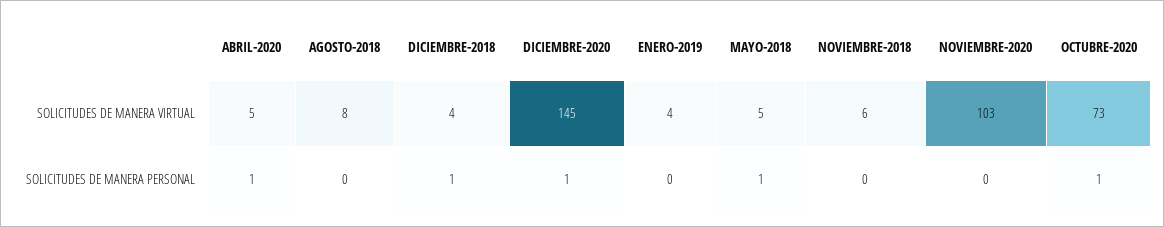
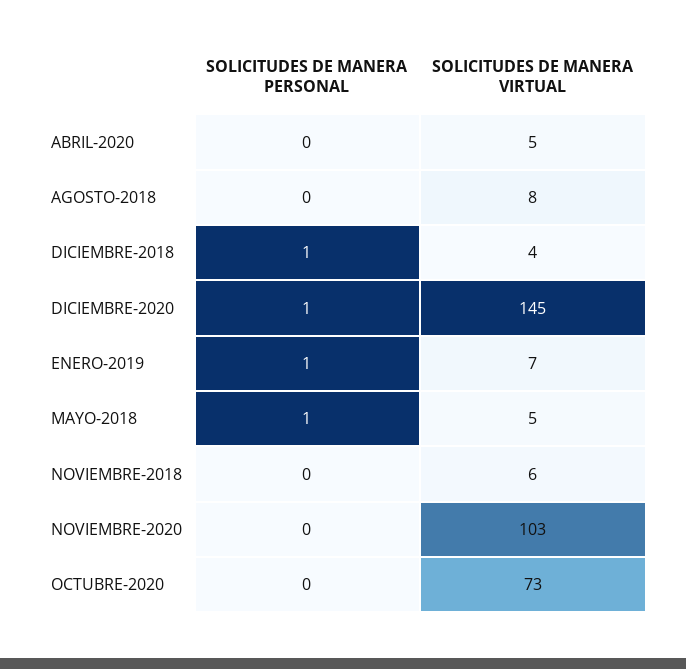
ENERO-2019, SOLICITUDES DE MANERA VIRTUAL: 4 -> 7
ABRIL-2020, SOLICITUDES DE MANERA PERSONAL: 1 -> 0
ENERO-2019, SOLICITUDES DE MANERA PERSONAL: 0 -> 1
OCTUBRE-2020, SOLICITUDES DE MANERA PERSONAL: 1 -> 0

